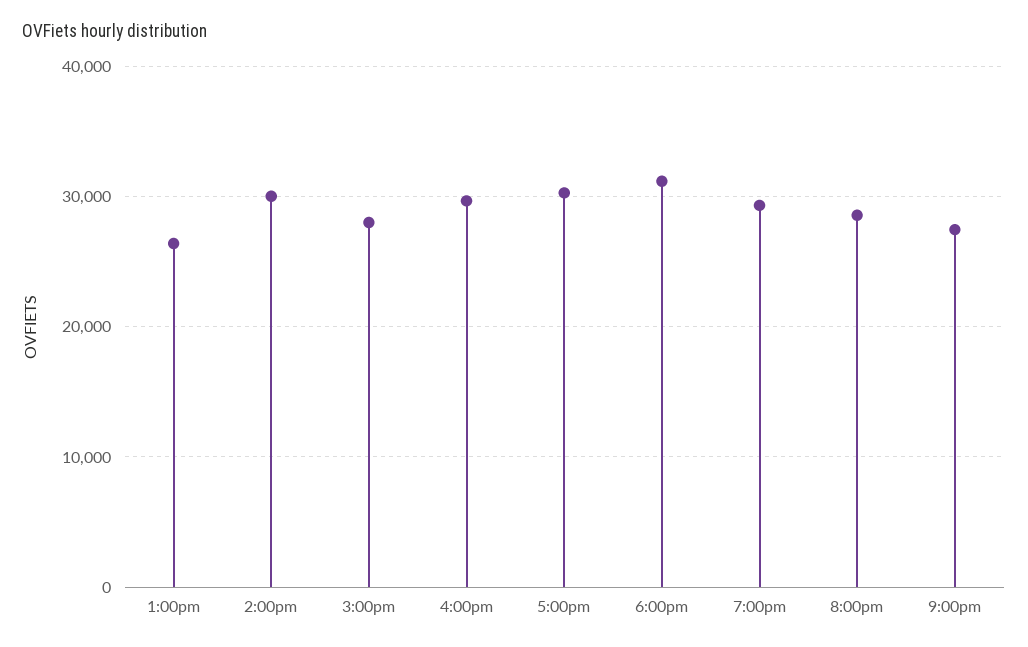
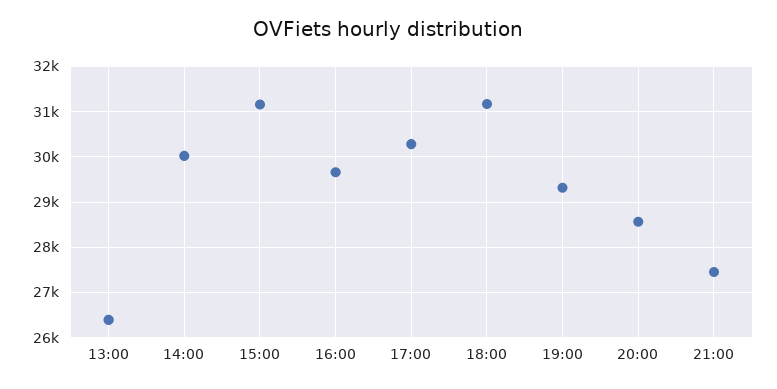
3:00pm: 28000 -> 31200

